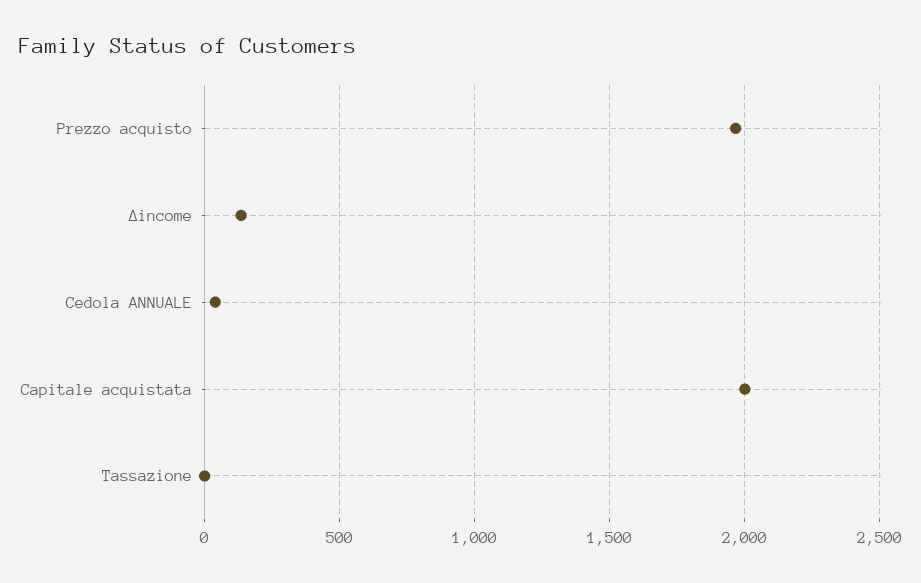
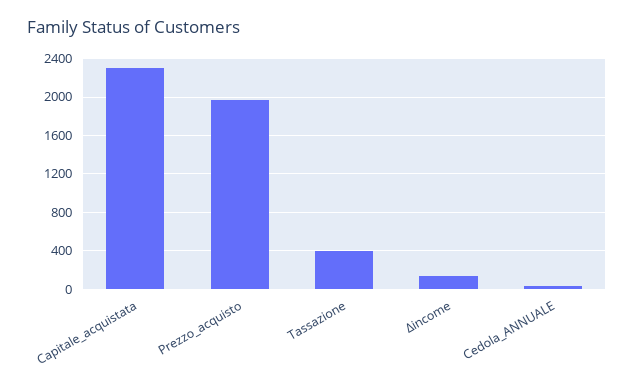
Capitale acquistata: 2000 -> 2300
Tassazione: 0 -> 400

